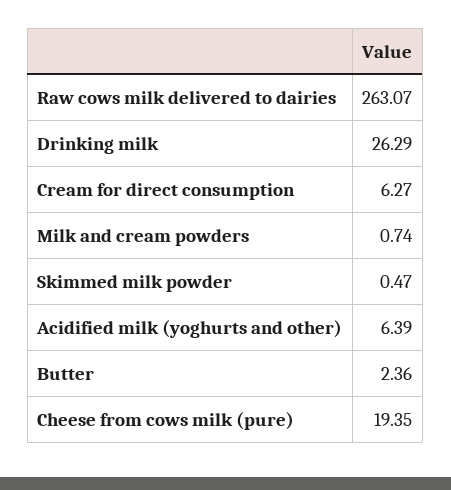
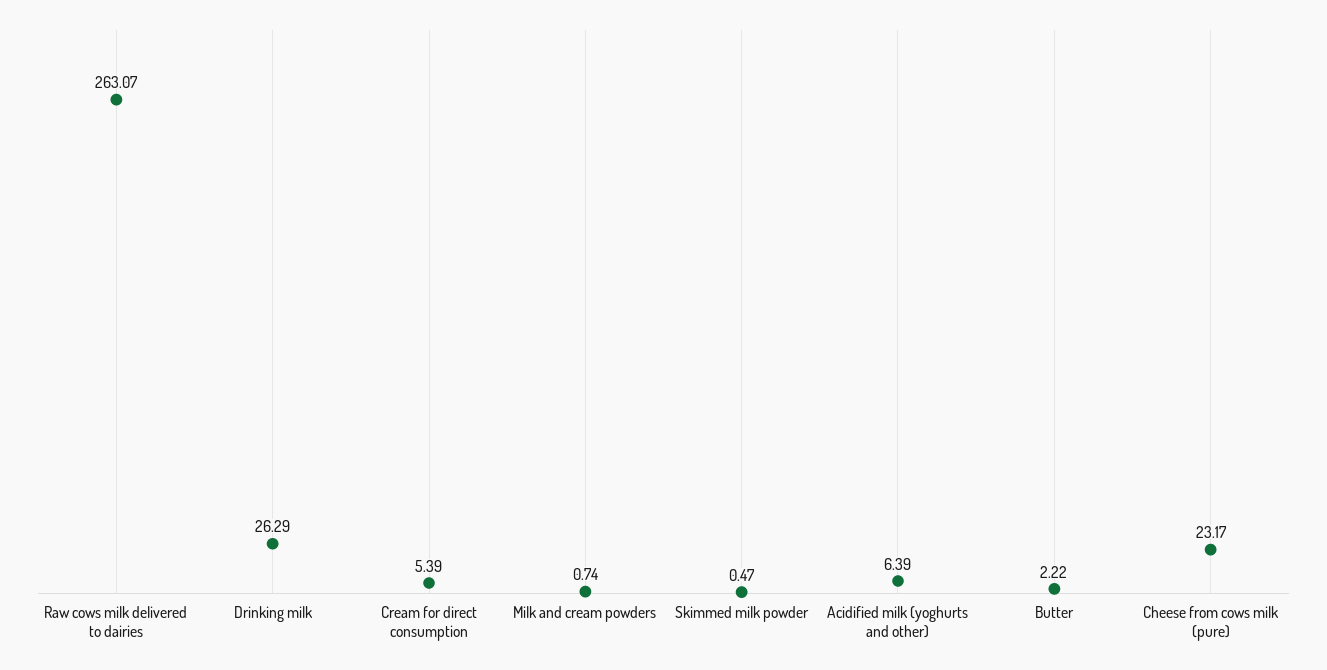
Cream for direct consumption: 6.27 -> 5.39
Butter: 2.36 -> 2.22
Cheese from cows milk (pure): 19.35 -> 23.17

